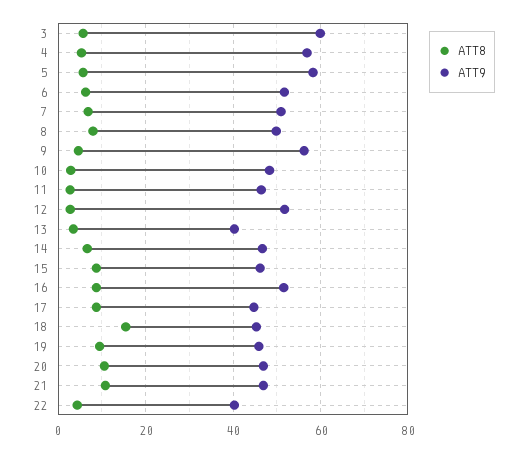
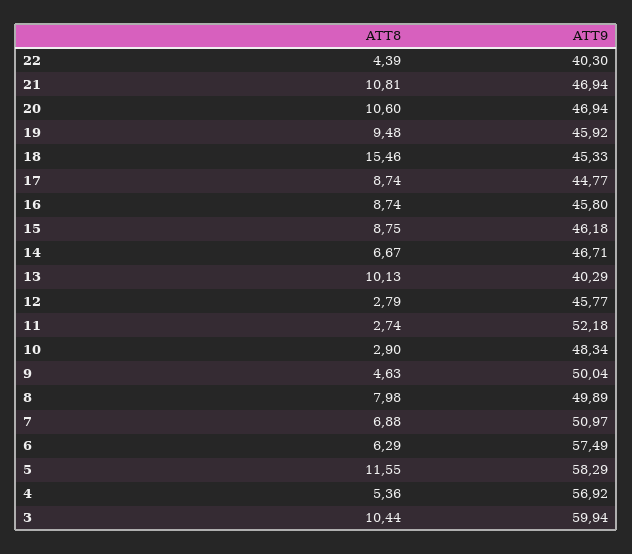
ATT8, 3: 6 -> 10.44
ATT8, 5: 6 -> 11.55
ATT9, 6: 52 -> 57.49
ATT9, 9: 56 -> 50.04
ATT9, 11: 46 -> 52.18
ATT9, 12: 52 -> 45.77
ATT8, 13: 4 -> 10.13
ATT9, 16: 52 -> 45.8

